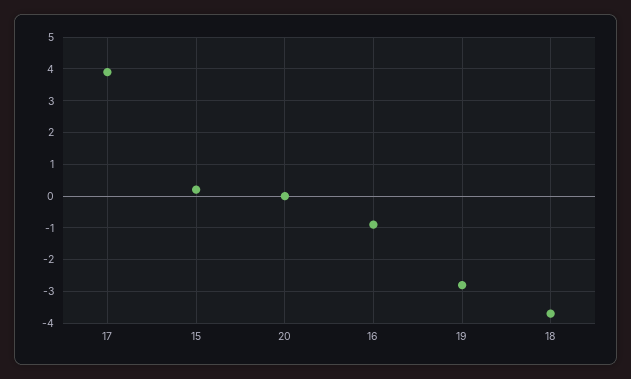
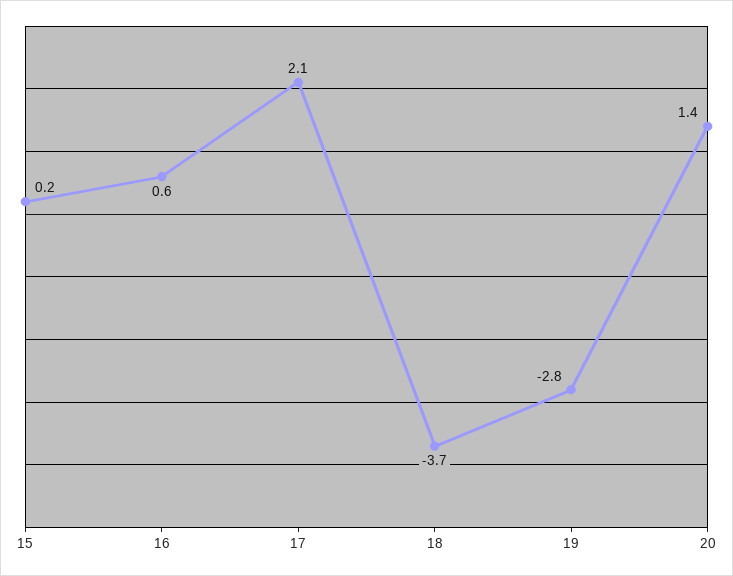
17: 4 -> 2.1
20: 0 -> 1.4
16: -1 -> 0.6

